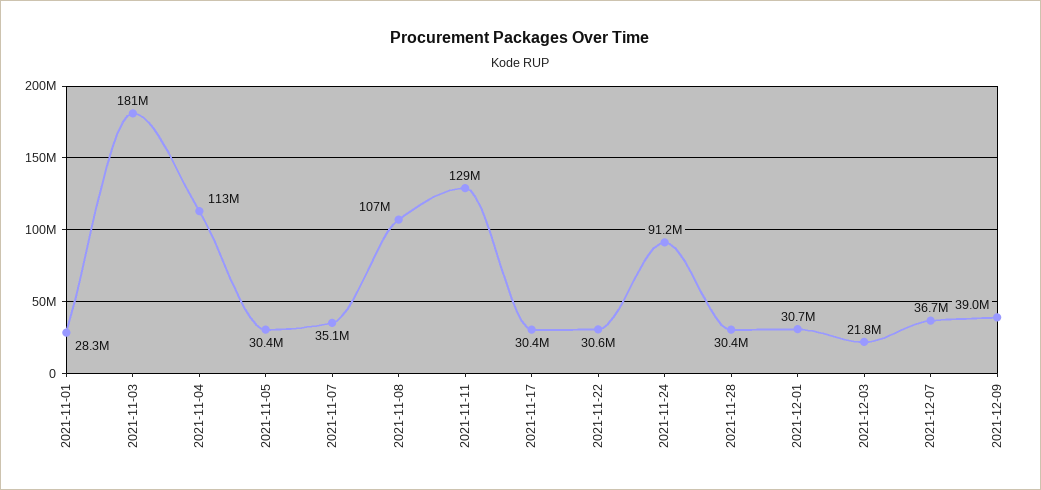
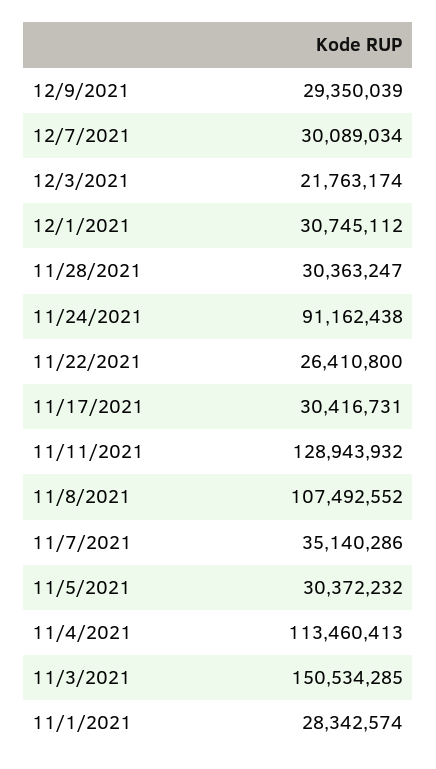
2021-11-03: 181000000 -> 150534285
2021-11-22: 30600000 -> 26410800
2021-12-07: 36700000 -> 30089034
2021-12-09: 39000000 -> 29350039

